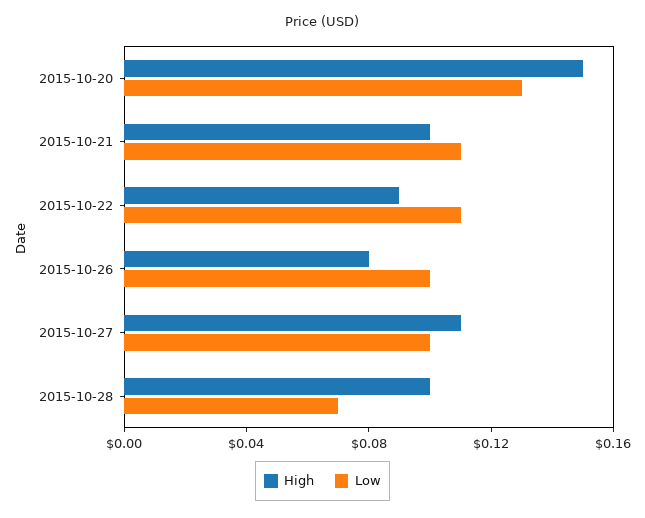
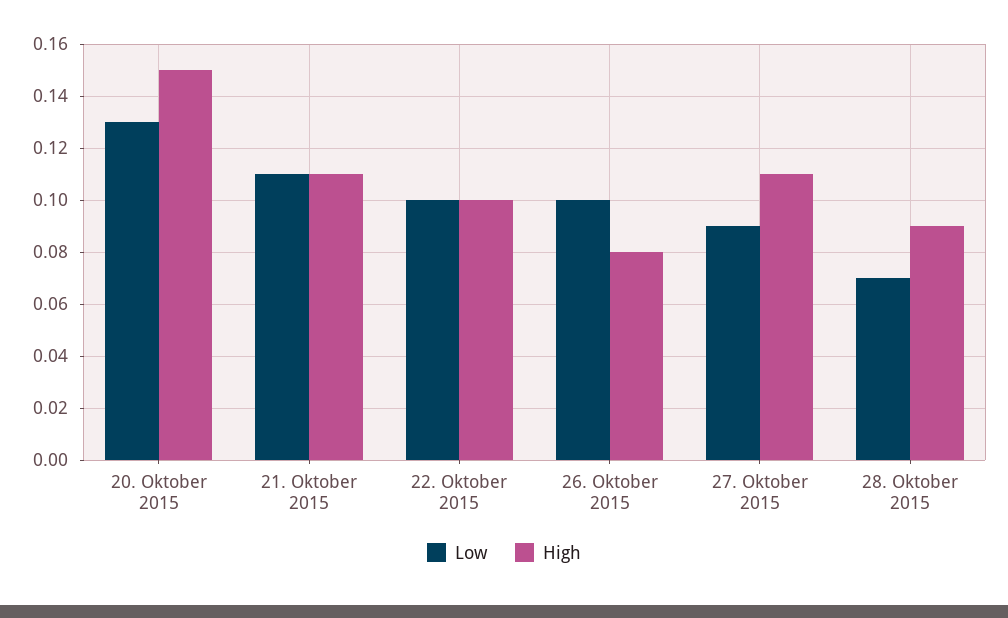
High, 2015-10-21: 0.1 -> 0.11
High, 2015-10-22: 0.09 -> 0.1
Low, 2015-10-22: 0.11 -> 0.1
Low, 2015-10-27: 0.1 -> 0.09
High, 2015-10-28: 0.1 -> 0.09

